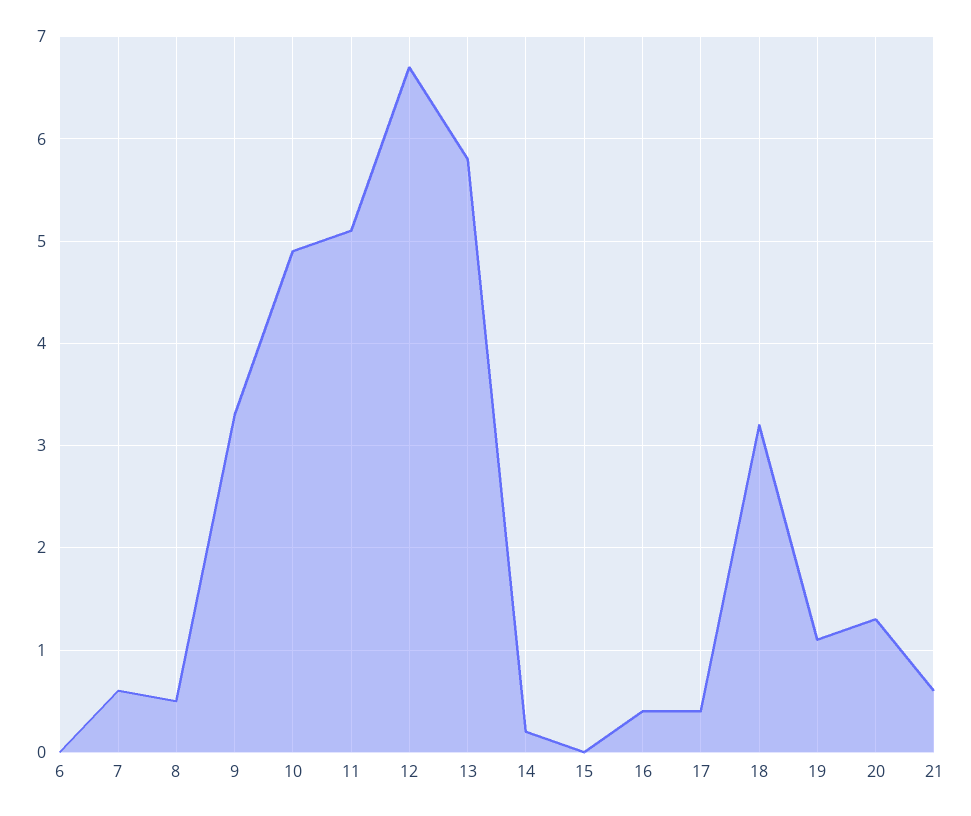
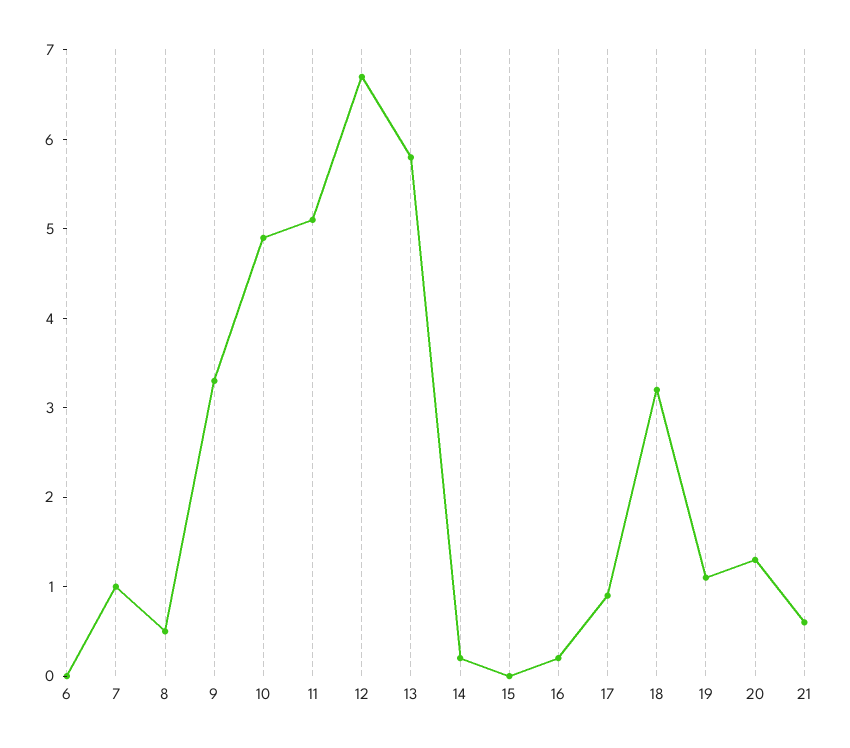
7: 0.6 -> 1
16: 0.4 -> 0.2
17: 0.4 -> 0.9

